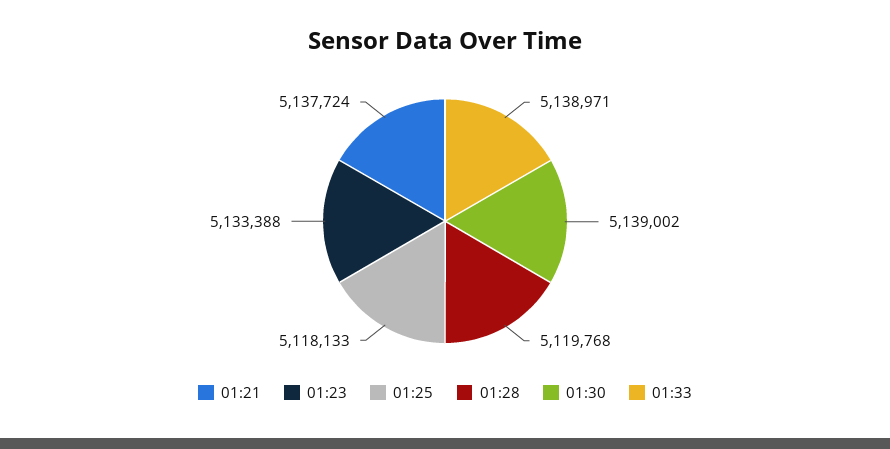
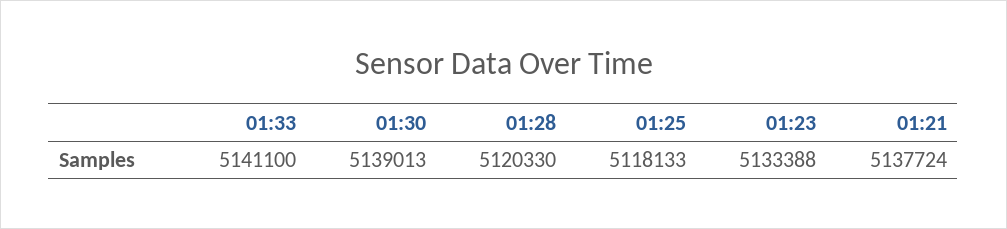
01:28: 5119768 -> 5120330
01:30: 5139002 -> 5139013
01:33: 5138971 -> 5141100

